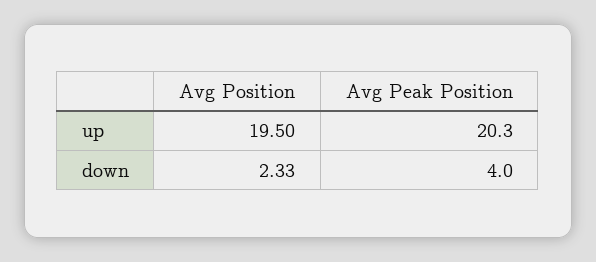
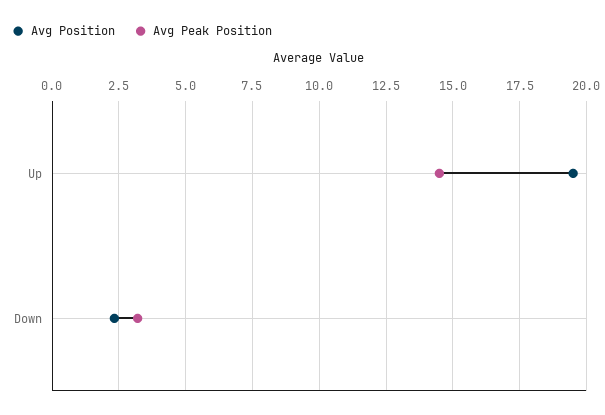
Avg Peak Position, up: 20.3 -> 14.5
Avg Peak Position, down: 4 -> 3.25

